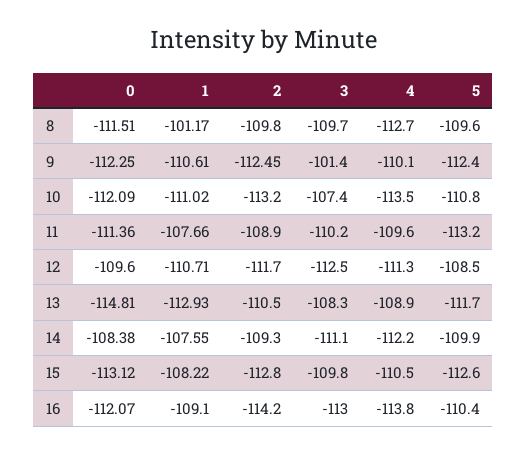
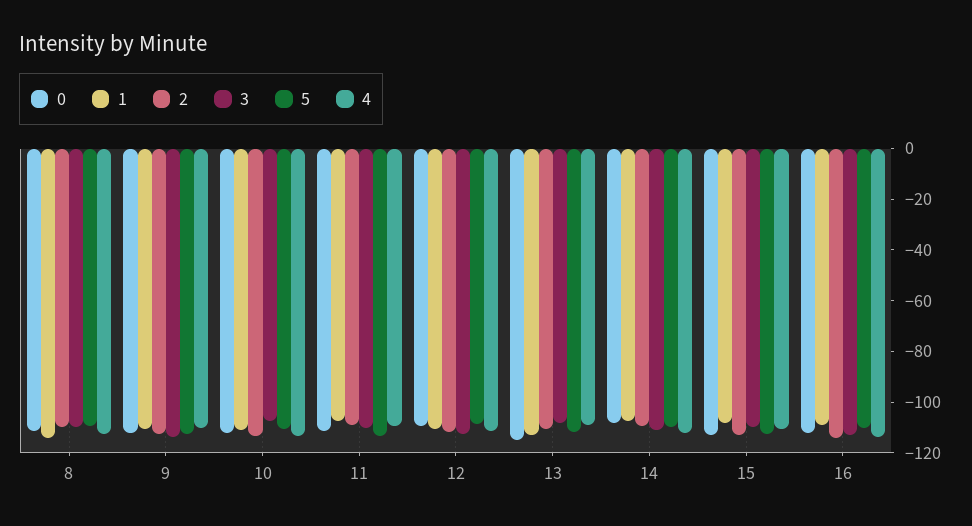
1, 8: -101.17 -> -115
3, 9: -101.4 -> -115

